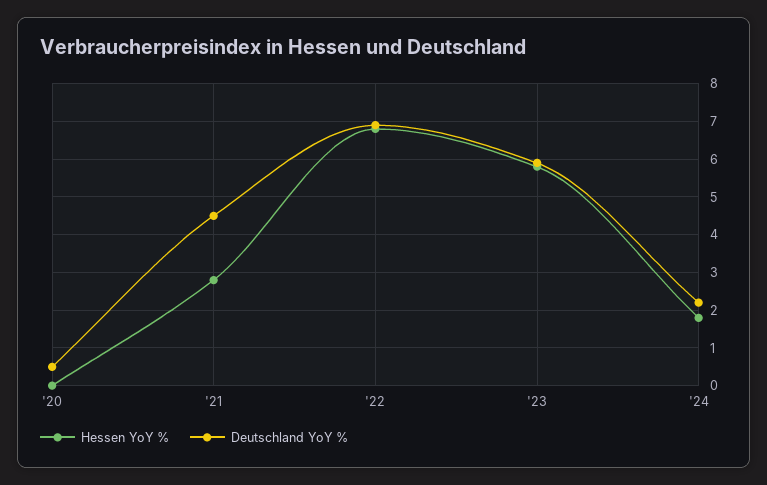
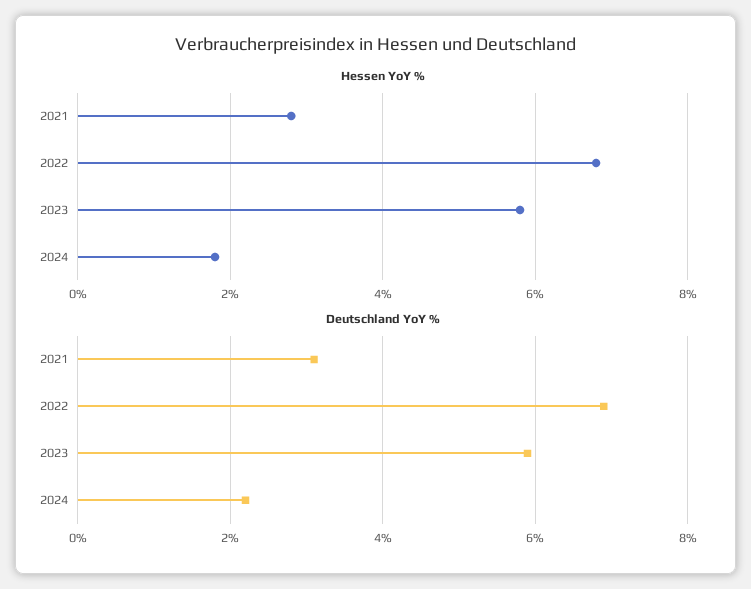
Hessen YoY %, '20: 0 -> none
Deutschland YoY %, '20: 0.5 -> none
Deutschland YoY %, '21: 4.5 -> 3

